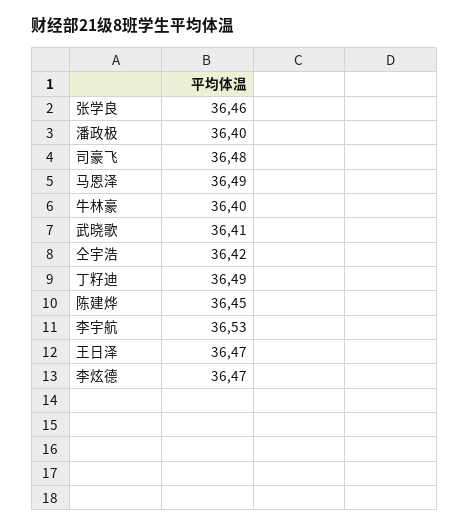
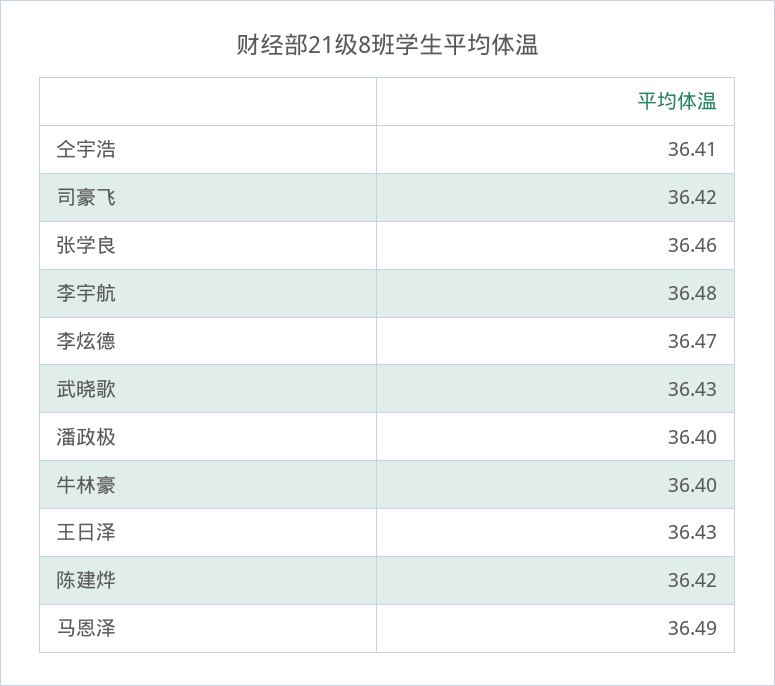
司豪飞: 36.48 -> 36.42
武晓歌: 36.41 -> 36.43
仝宇浩: 36.42 -> 36.41
丁籽迪: 36.49 -> none
陈建烨: 36.45 -> 36.42
李宇航: 36.53 -> 36.48
王日泽: 36.47 -> 36.43

